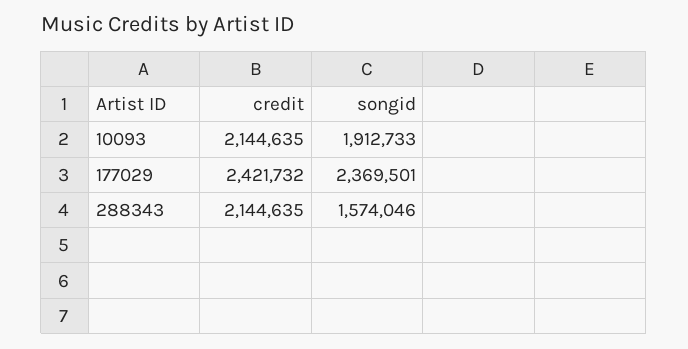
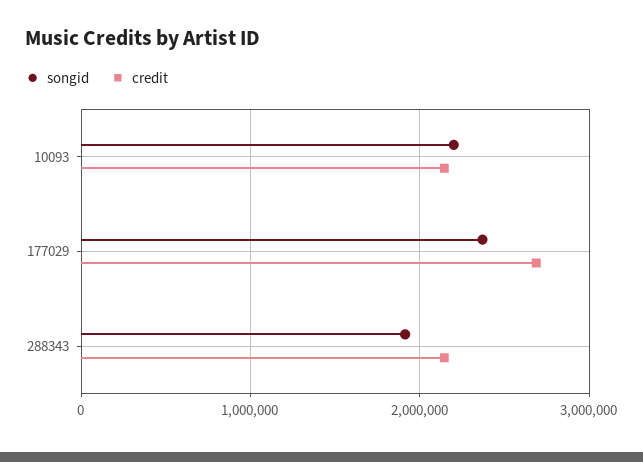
songid, 10093: 1912733 -> 2200000
credit, 177029: 2421732 -> 2700000
songid, 288343: 1574046 -> 1900000

